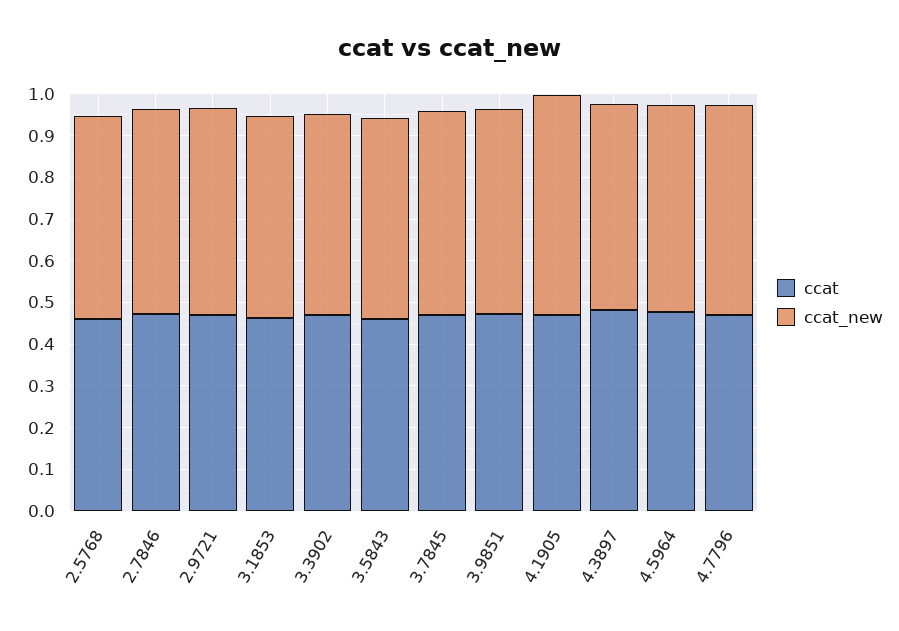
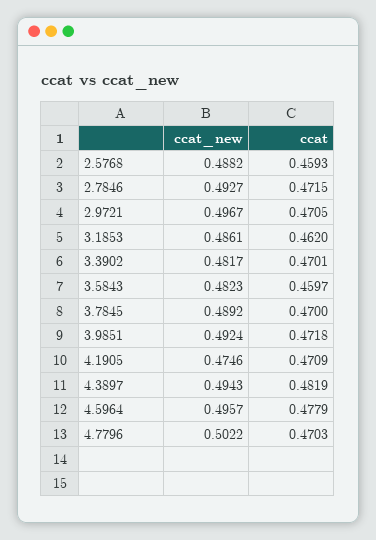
ccat_new, 4.1905: 0.52 -> 0.4746

